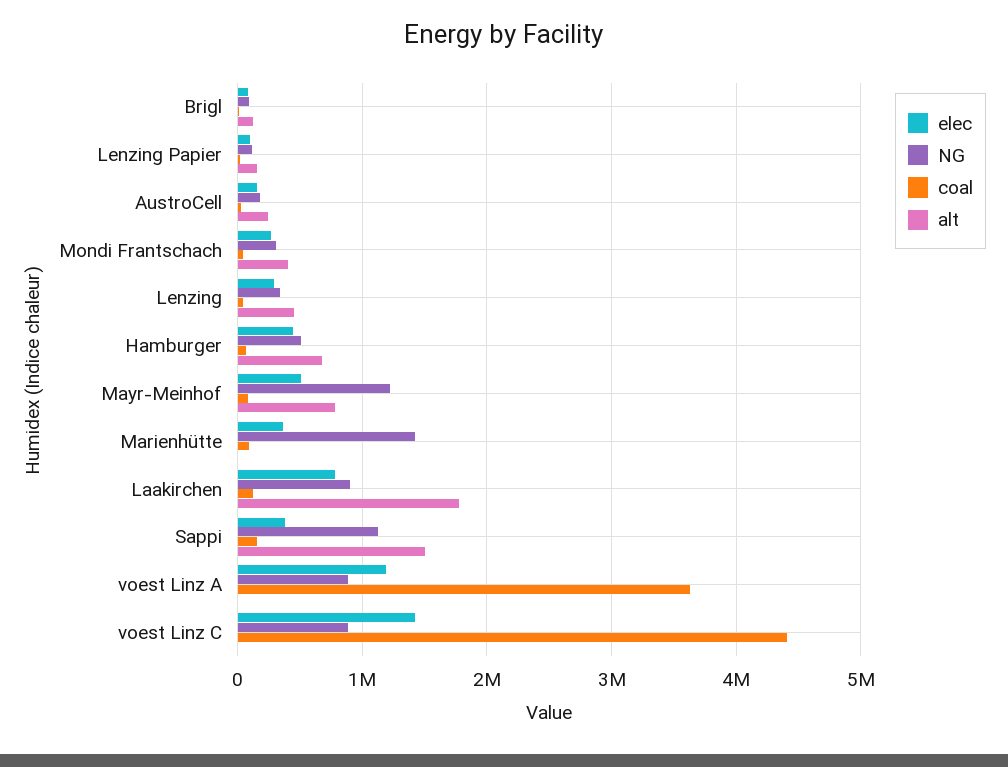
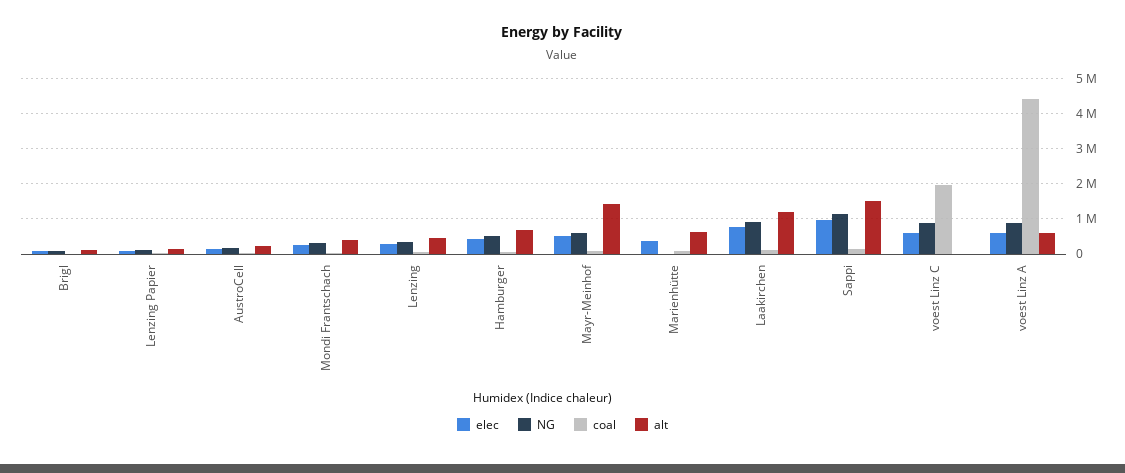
NG, Mayr-Meinhof: 1200000 -> 600000
alt, Mayr-Meinhof: 800000 -> 1400000
NG, Marienhütte: 1400000 -> 0
alt, Marienhütte: 0 -> 600000
alt, Laakirchen: 1800000 -> 1200000
elec, Sappi: 400000 -> 1000000
elec, voest Linz A: 1200000 -> 600000
coal, voest Linz A: 3600000 -> 4400000
alt, voest Linz A: 0 -> 600000
elec, voest Linz C: 1400000 -> 600000
coal, voest Linz C: 4400000 -> 2000000

